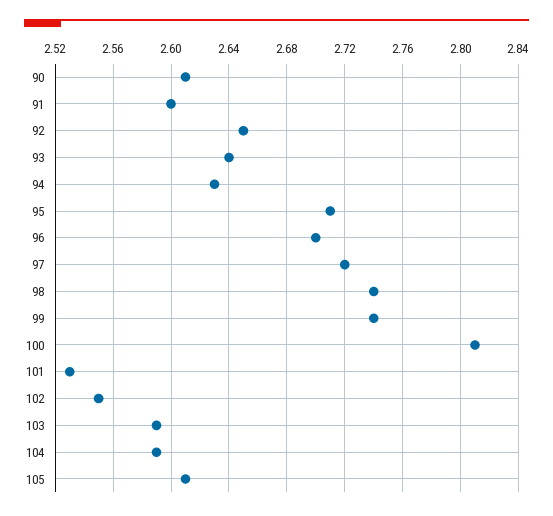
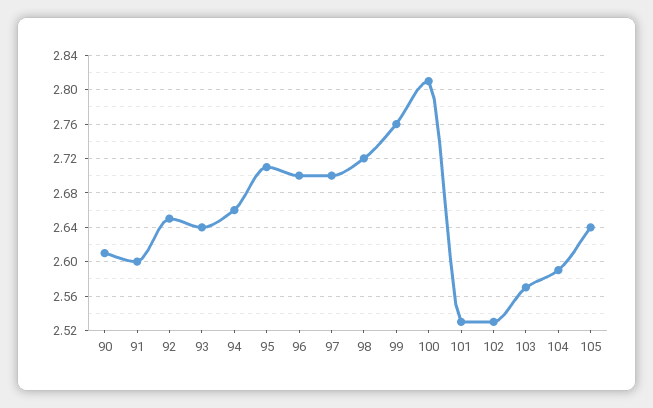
94: 2.63 -> 2.66
97: 2.72 -> 2.7
98: 2.74 -> 2.72
99: 2.74 -> 2.76
102: 2.55 -> 2.53
103: 2.59 -> 2.57
105: 2.61 -> 2.64

